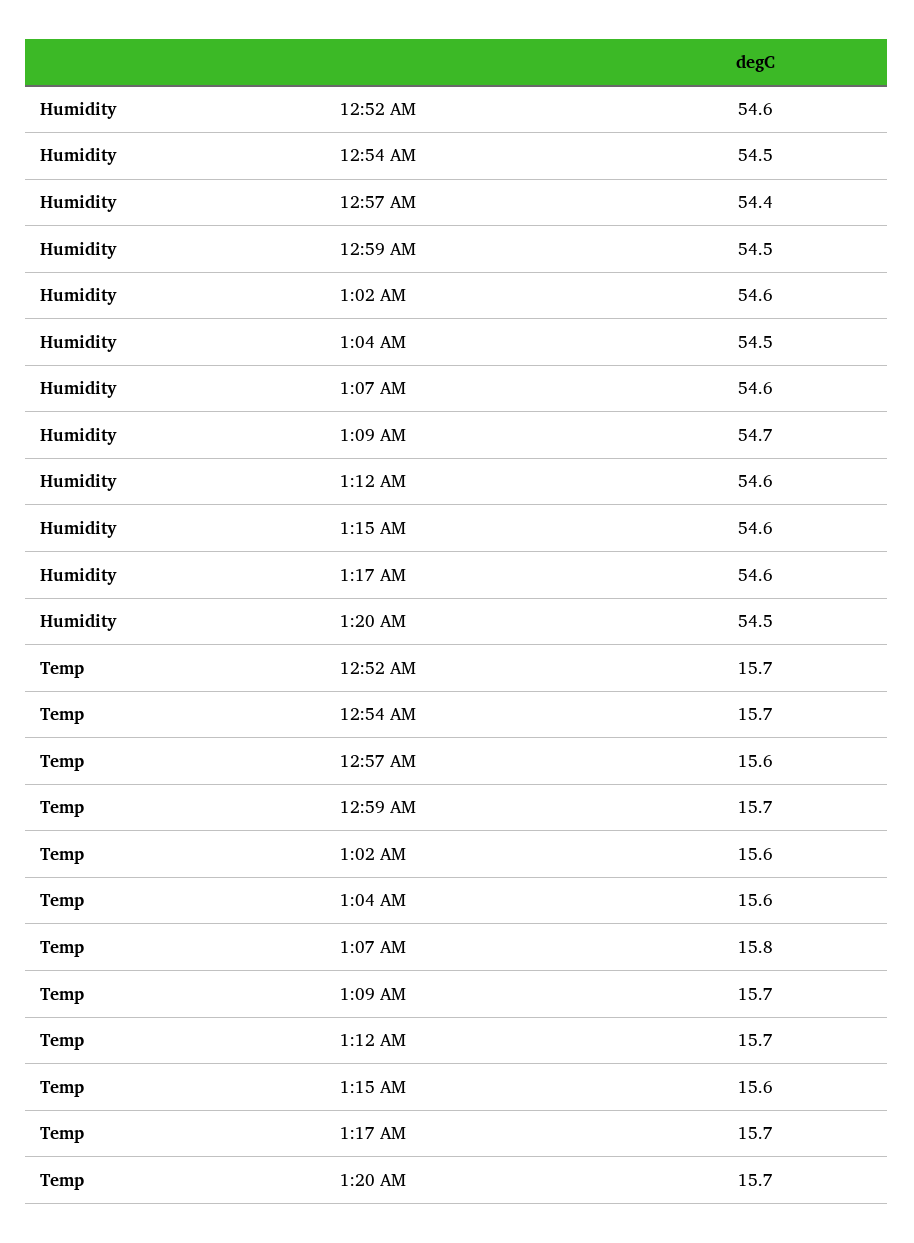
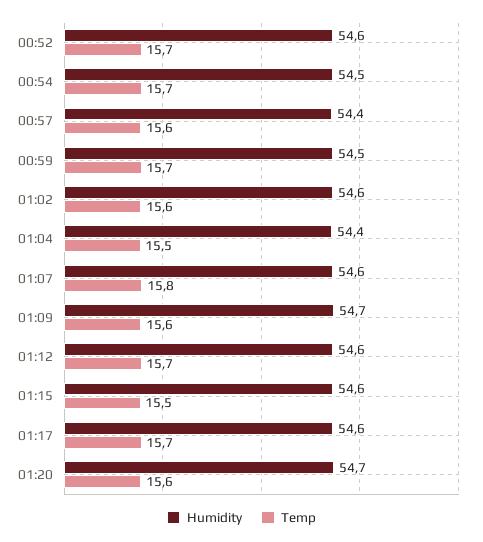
Humidity, 1:04 AM: 54.5 -> 54.4
Humidity, 1:20 AM: 54.5 -> 54.7
Temp, 1:04 AM: 15.6 -> 15.5
Temp, 1:09 AM: 15.7 -> 15.6
Temp, 1:15 AM: 15.6 -> 15.5
Temp, 1:20 AM: 15.7 -> 15.6

